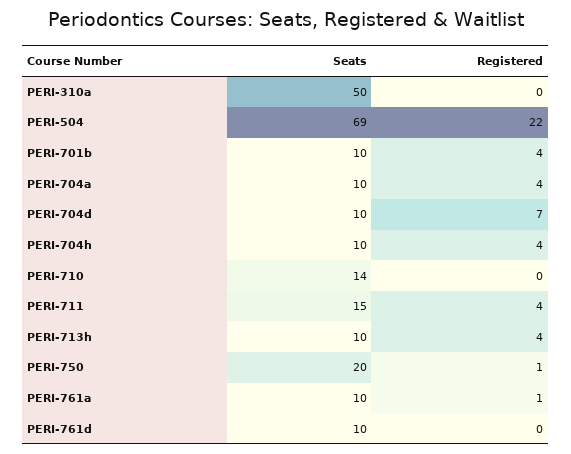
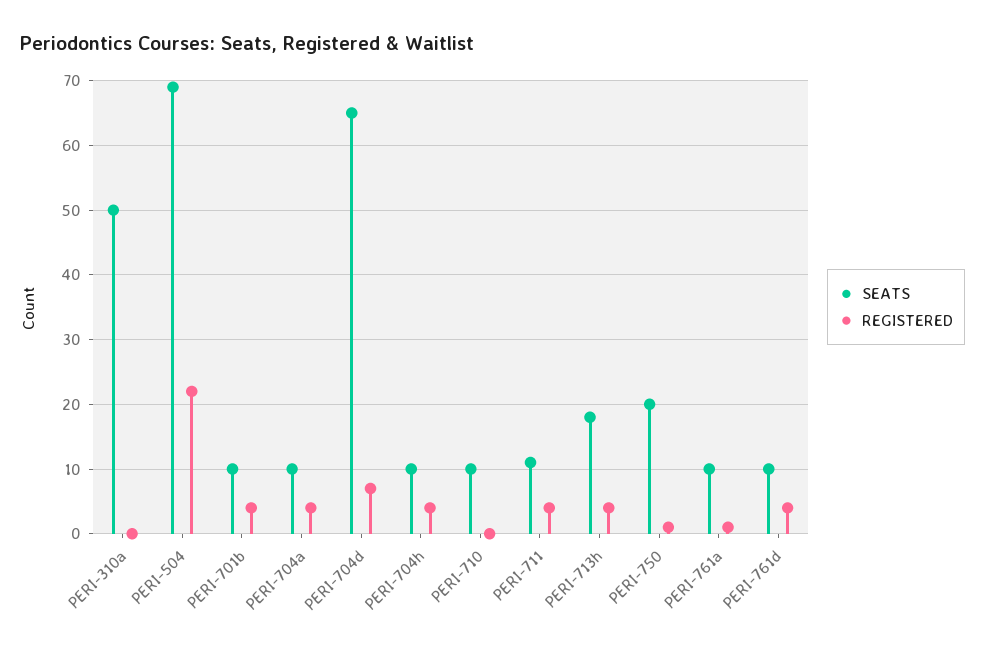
Seats, PERI-704d: 10 -> 65
Seats, PERI-710: 14 -> 10
Seats, PERI-711: 15 -> 11
Seats, PERI-713h: 10 -> 18
Registered, PERI-761d: 0 -> 4

